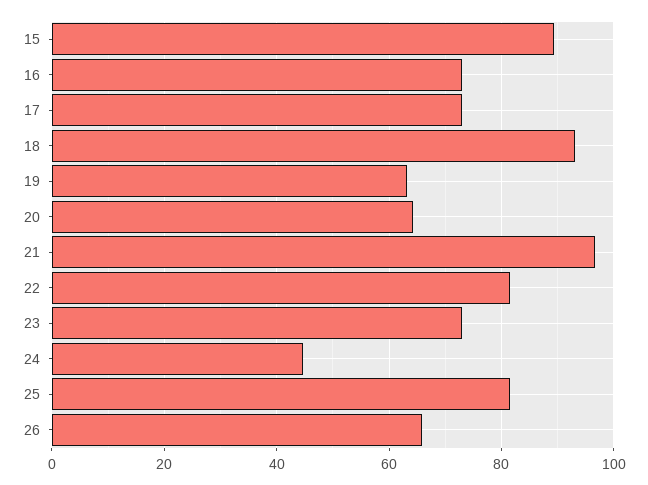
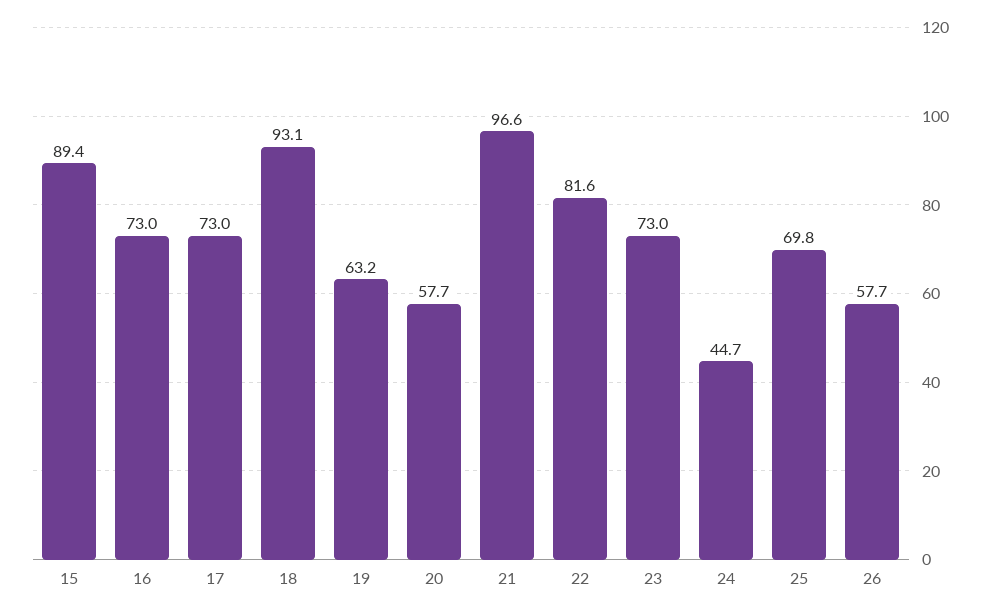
20: 64 -> 57.7
25: 82 -> 69.8
26: 66 -> 57.7

